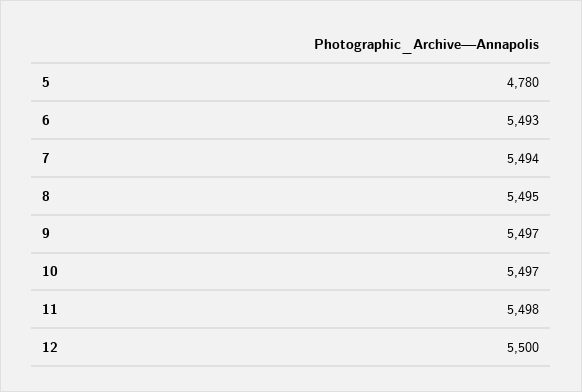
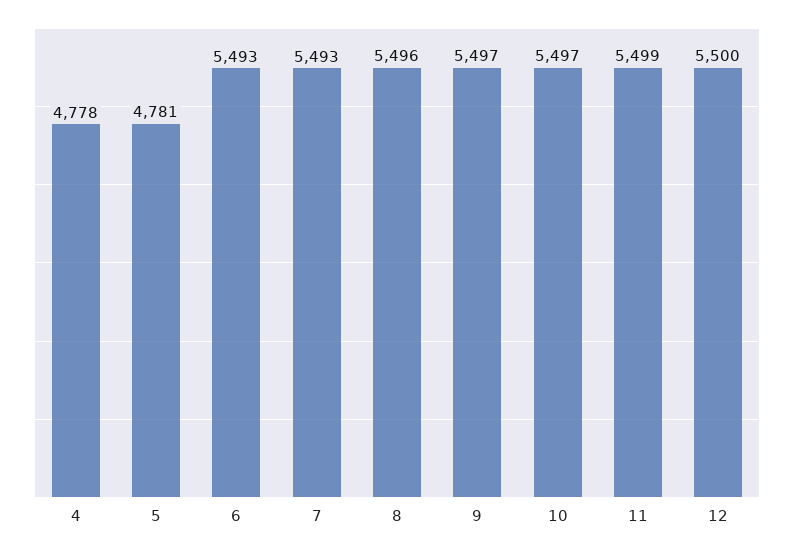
5: 4780 -> 4781
7: 5494 -> 5493
8: 5495 -> 5496
11: 5498 -> 5499
4: none -> 4778

